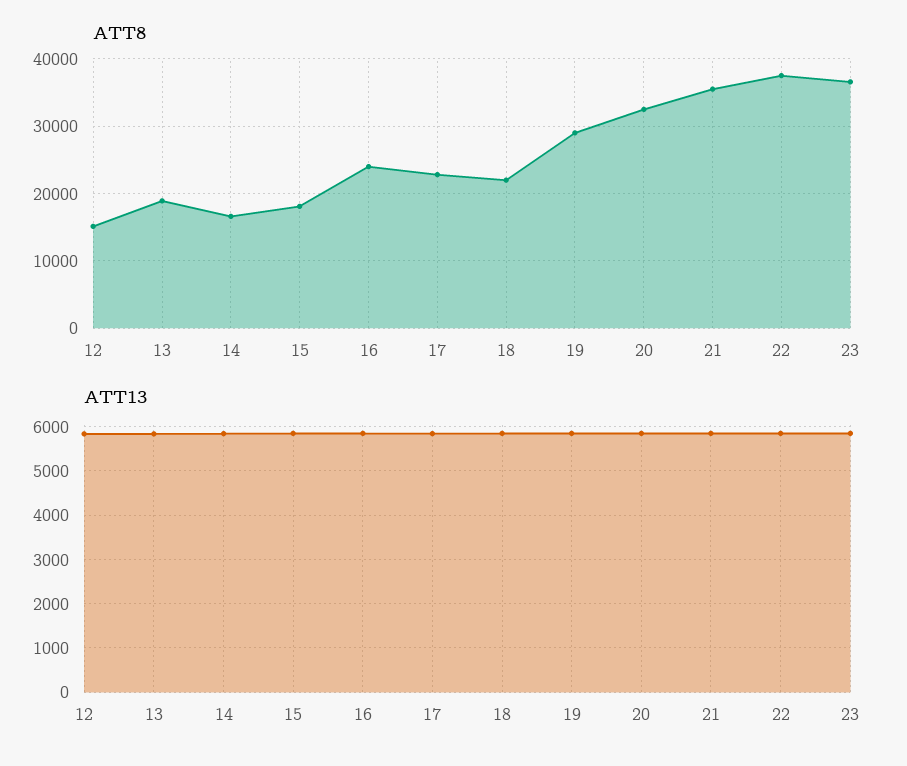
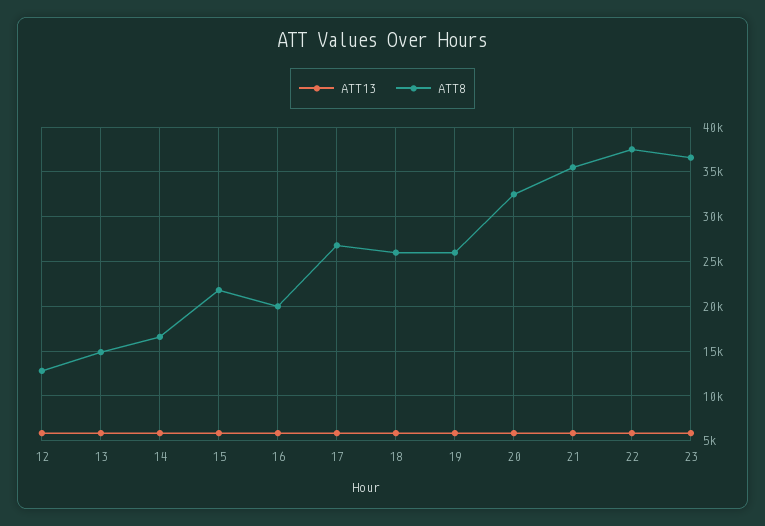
ATT8, 12: 15000 -> 13000
ATT8, 13: 19000 -> 15000
ATT8, 15: 18000 -> 22000
ATT8, 16: 24000 -> 20000
ATT8, 17: 23000 -> 27000
ATT8, 18: 22000 -> 26000
ATT8, 19: 29000 -> 26000

